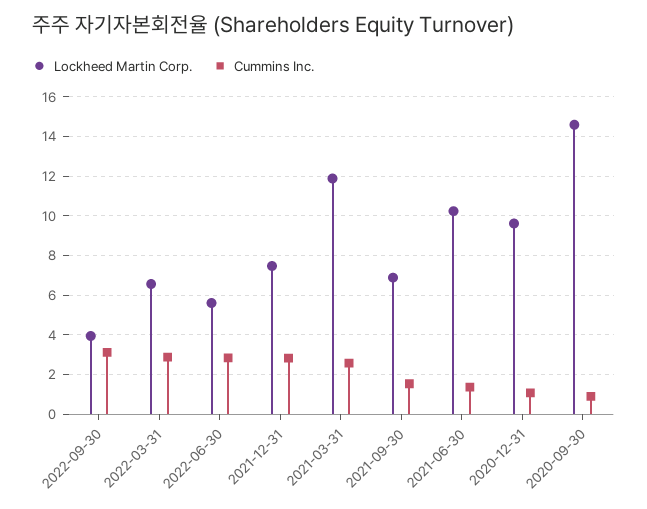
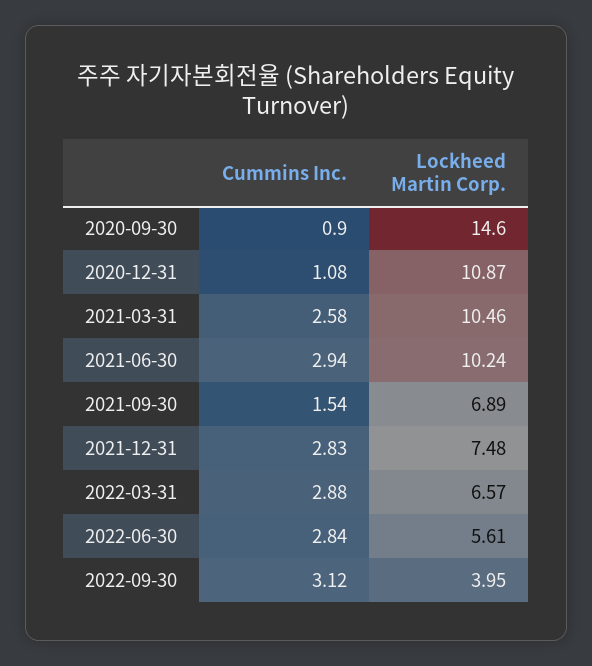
Lockheed Martin Corp., 2021-03-31: 12 -> 10.46
Cummins Inc., 2021-06-30: 1.5 -> 2.94
Lockheed Martin Corp., 2020-12-31: 9.5 -> 10.87

